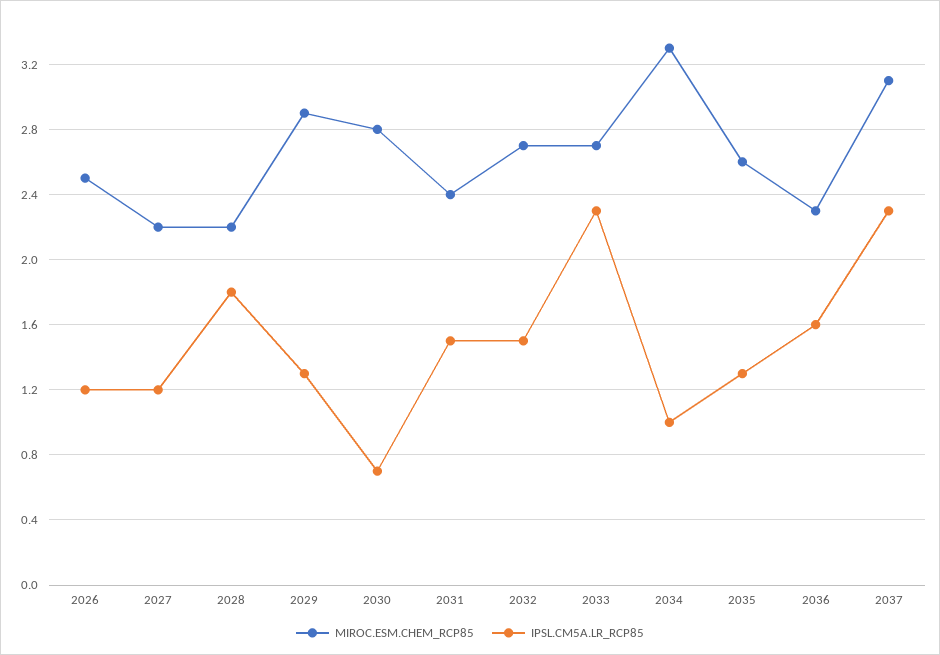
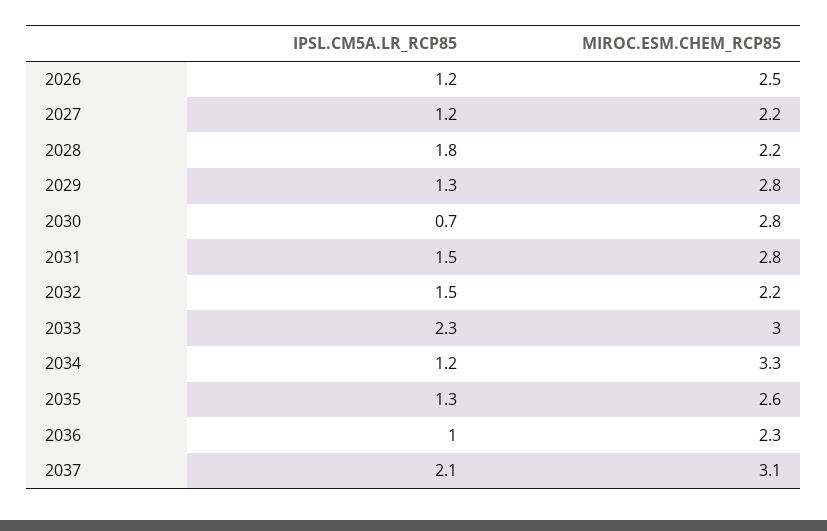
MIROC.ESM.CHEM_RCP85, 2029: 2.9 -> 2.8
MIROC.ESM.CHEM_RCP85, 2031: 2.4 -> 2.8
MIROC.ESM.CHEM_RCP85, 2032: 2.7 -> 2.2
MIROC.ESM.CHEM_RCP85, 2033: 2.7 -> 3
IPSL.CM5A.LR_RCP85, 2034: 1 -> 1.2
IPSL.CM5A.LR_RCP85, 2036: 1.6 -> 1
IPSL.CM5A.LR_RCP85, 2037: 2.3 -> 2.1

